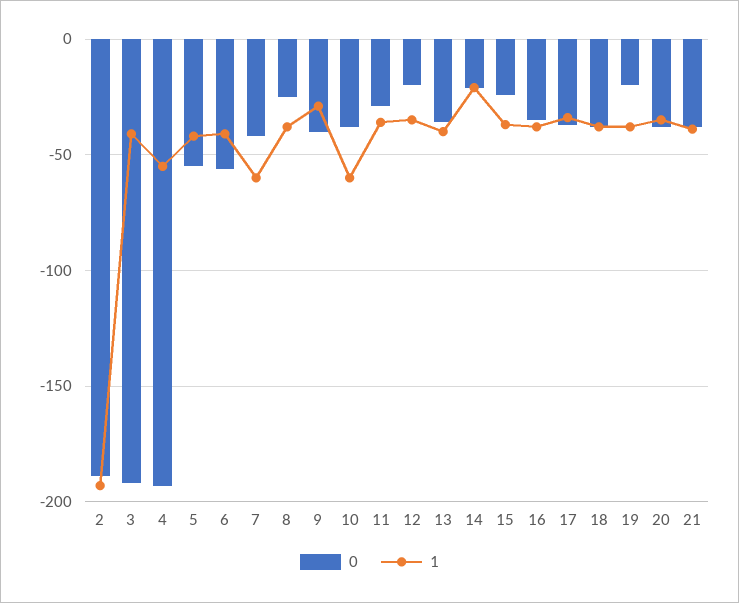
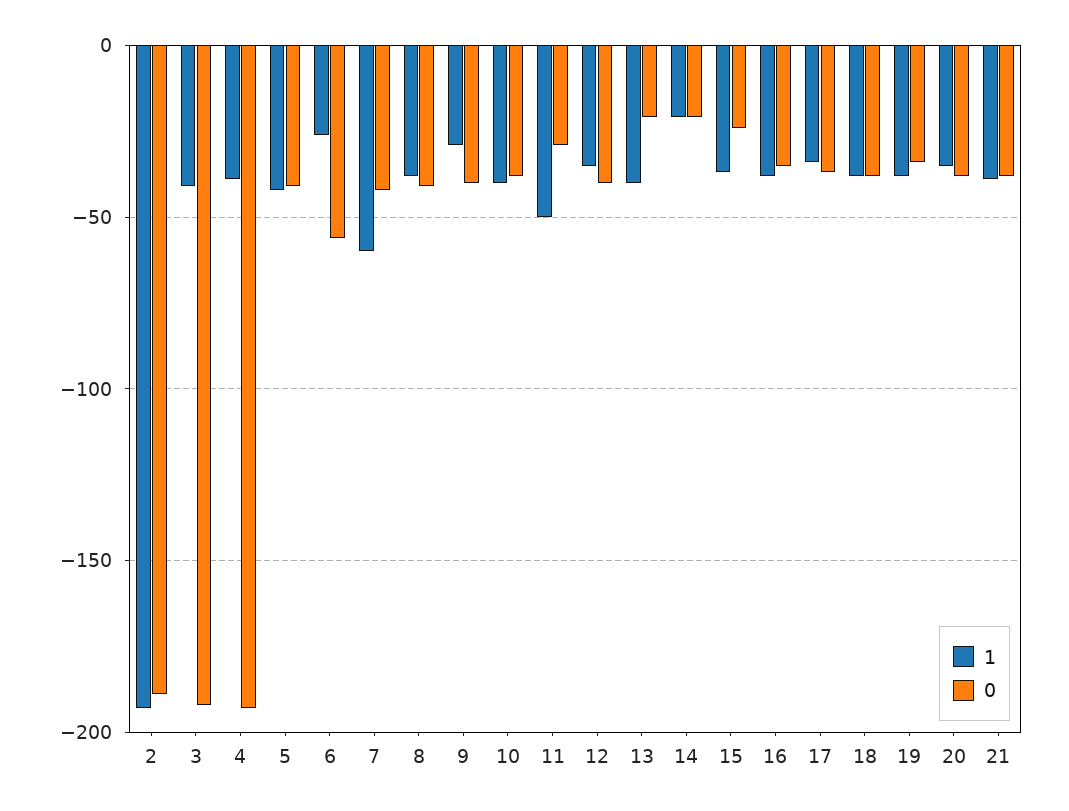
1, 4: -55 -> -40
0, 5: -55 -> -40
1, 6: -40 -> -25
0, 8: -25 -> -40
1, 10: -60 -> -40
1, 11: -35 -> -50
0, 12: -20 -> -40
0, 13: -35 -> -20
0, 19: -20 -> -35

